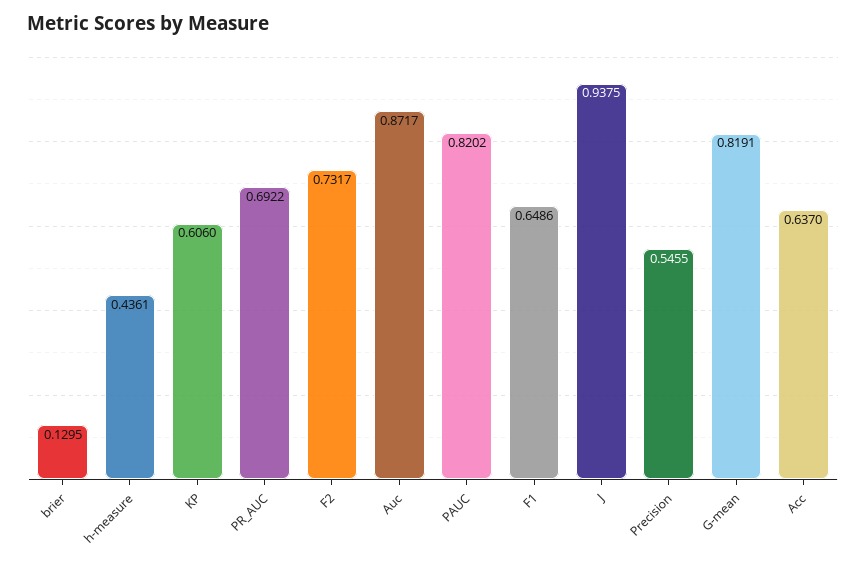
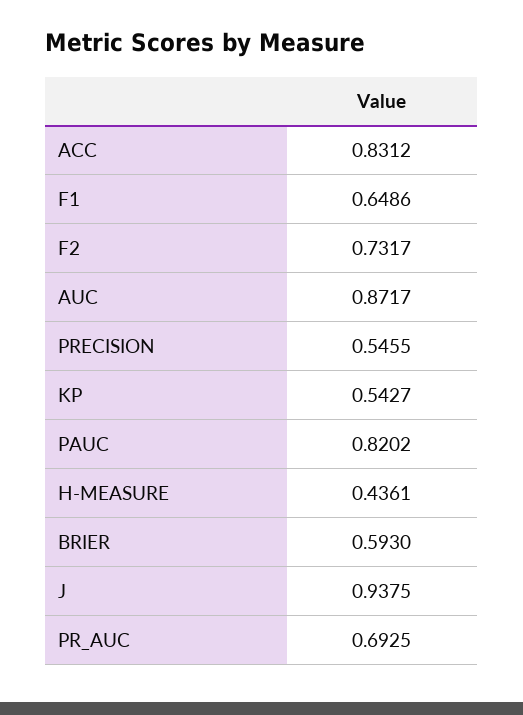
brier: 0.1295 -> 0.593
KP: 0.606 -> 0.5427
PR_AUC: 0.6922 -> 0.6925
G-mean: 0.8191 -> none
Acc: 0.637 -> 0.8312

